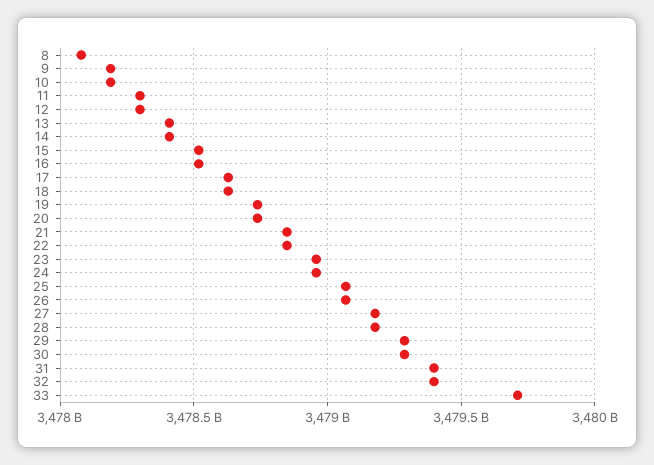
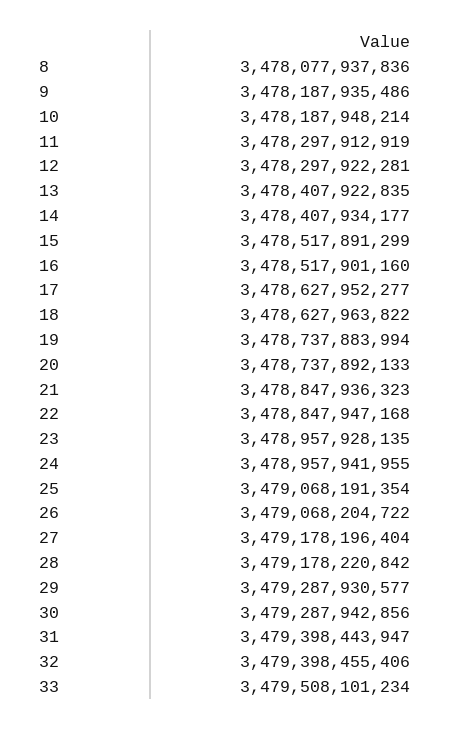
33: 3479700000000 -> 3479508101234

